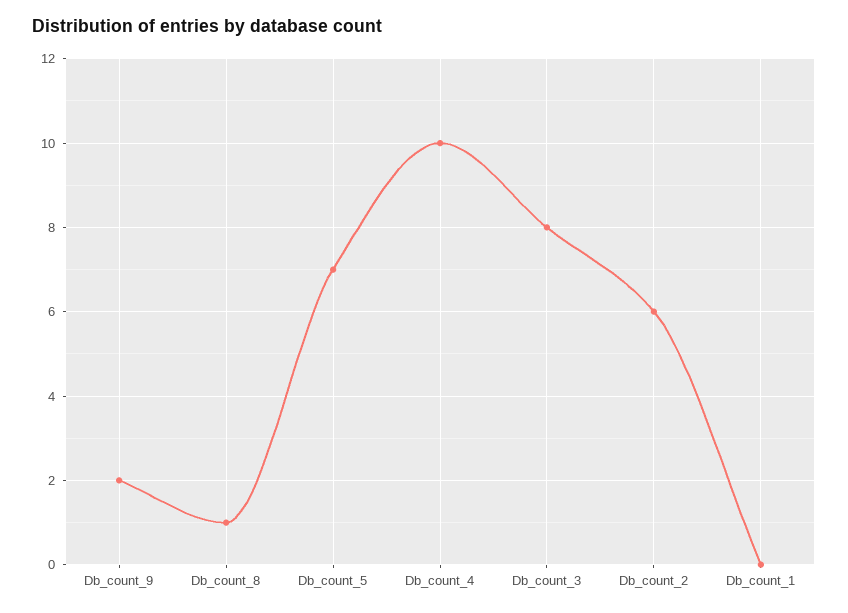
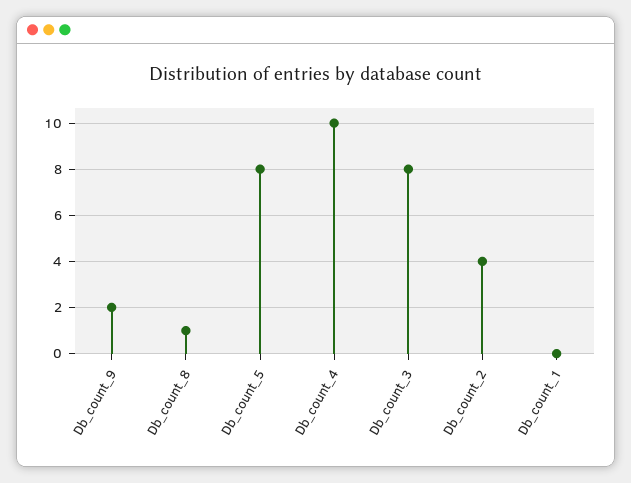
Db_count_5: 7 -> 8
Db_count_2: 6 -> 4

